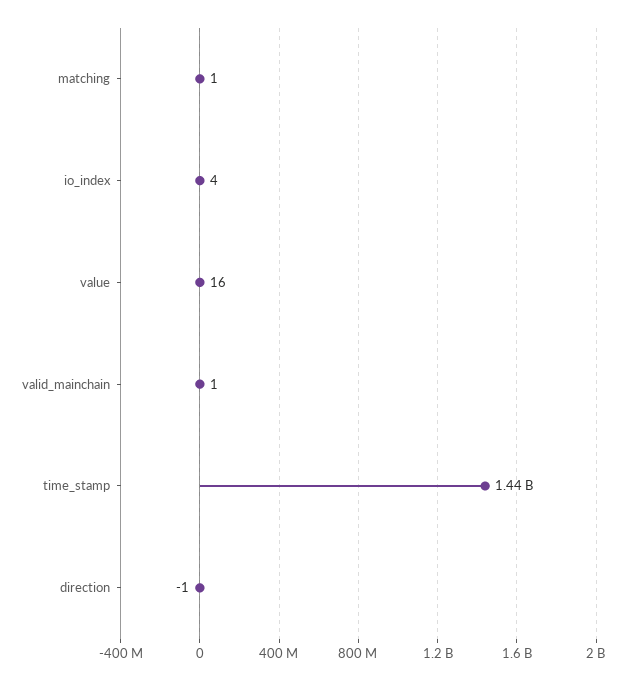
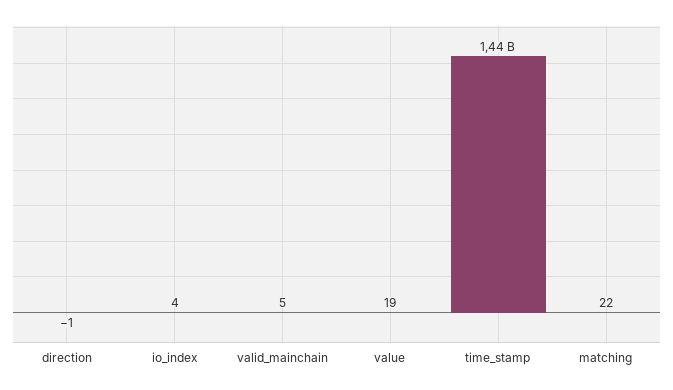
matching: 1 -> 22
value: 16 -> 19
valid_mainchain: 1 -> 5

